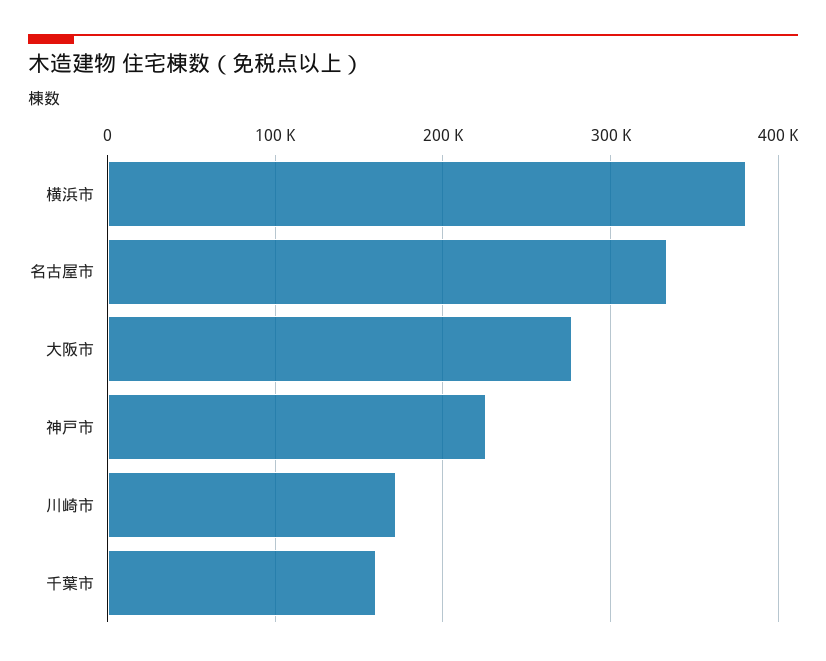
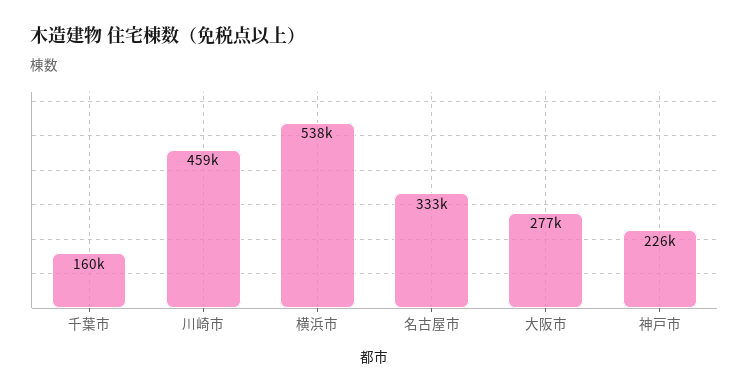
横浜市: 380000 -> 538000
川崎市: 170000 -> 459000

